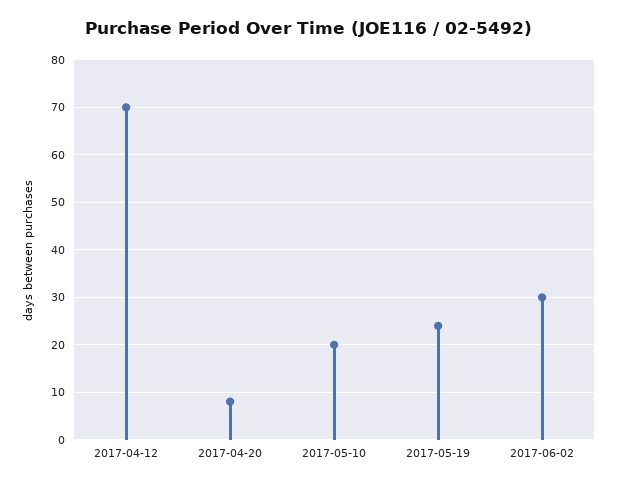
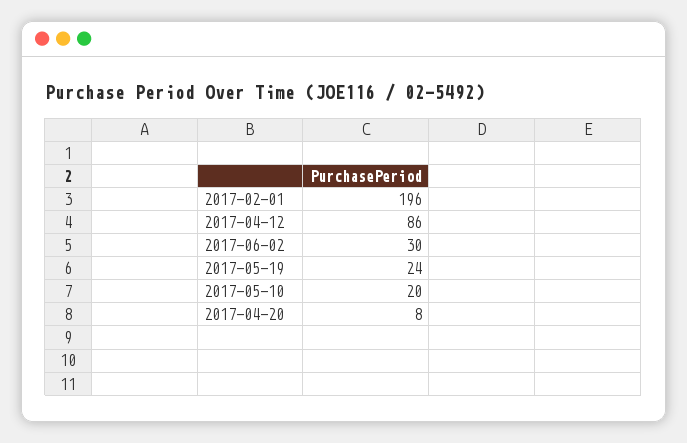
2017-04-12: 70 -> 86
2017-02-01: none -> 196

